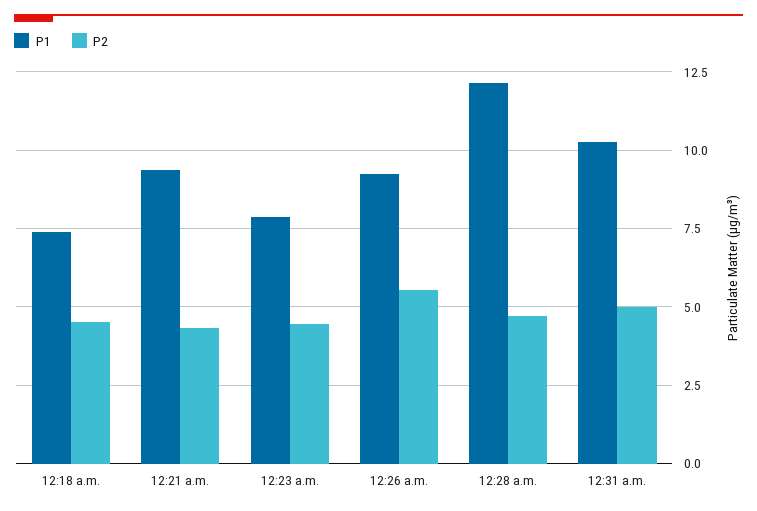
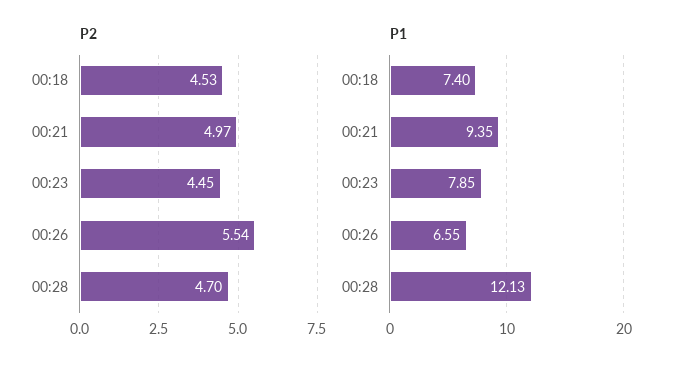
P2, 12:21 a.m.: 4.25 -> 4.97
P1, 12:26 a.m.: 9.25 -> 6.55
P1, 12:31 a.m.: 10.25 -> none
P2, 12:31 a.m.: 5 -> none

